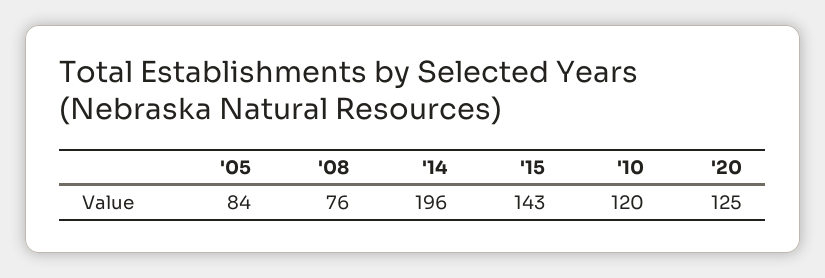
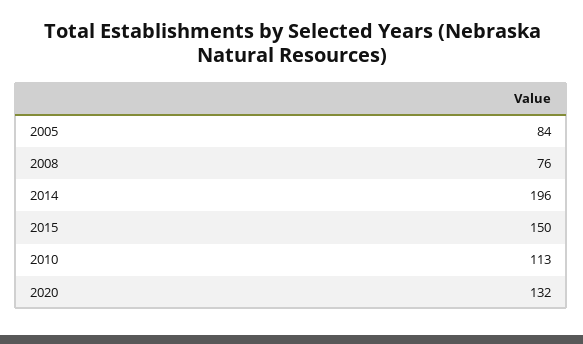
'15: 143 -> 150
'10: 120 -> 113
'20: 125 -> 132

